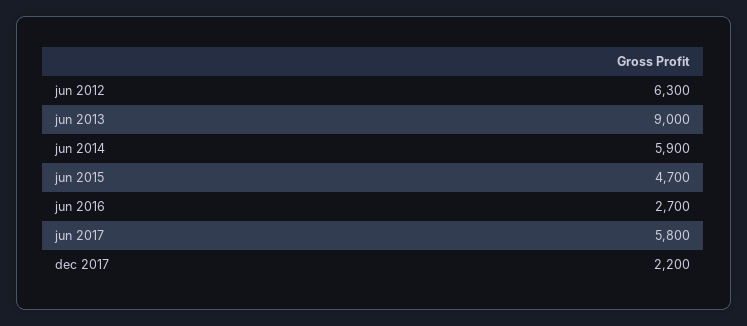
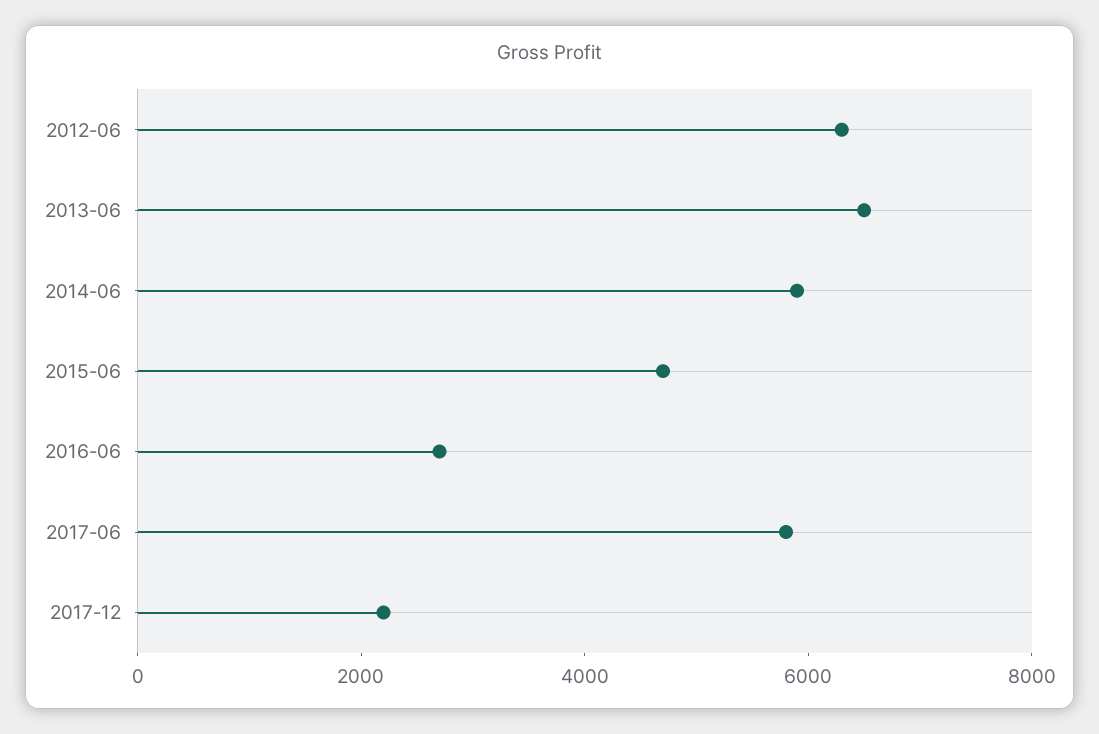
jun 2013: 9000 -> 6500

